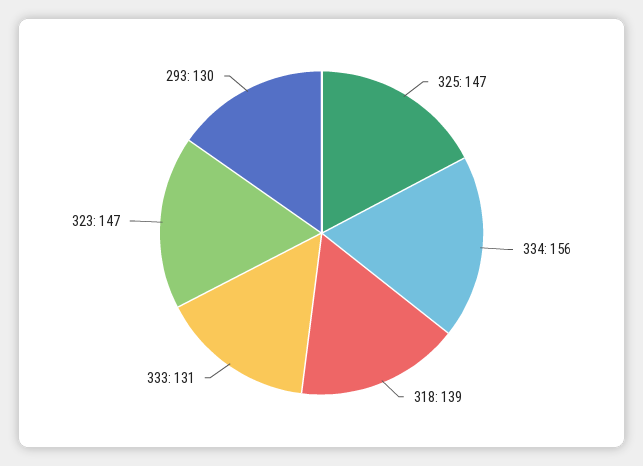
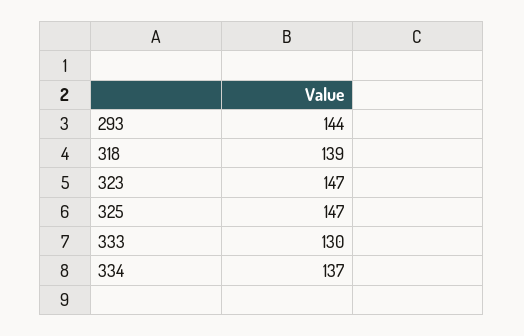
334: 156 -> 137
333: 131 -> 130
293: 130 -> 144

